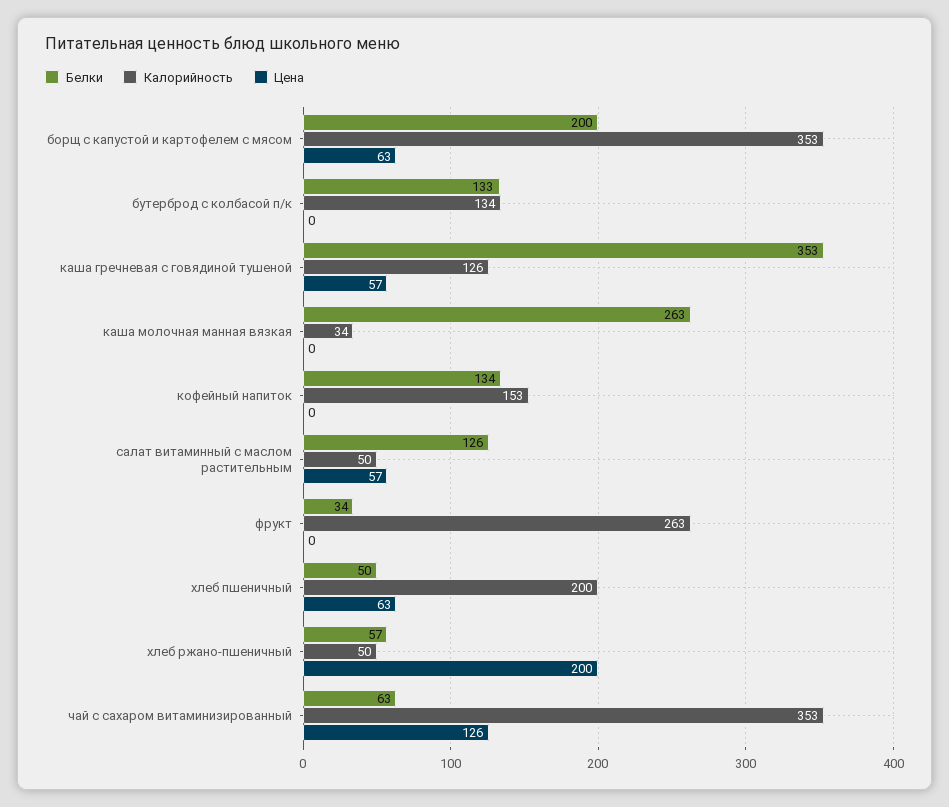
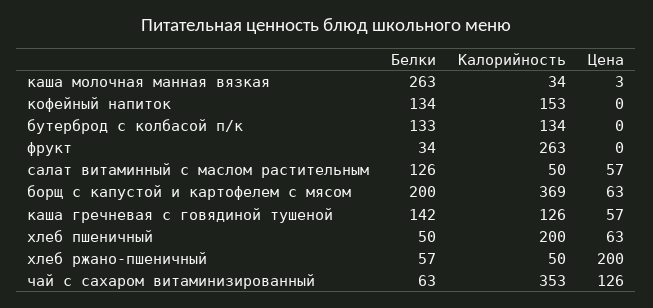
Калорийность, борщ с капустой и картофелем с мясом: 353 -> 369
Белки, каша гречневая с говядиной тушеной: 353 -> 142
Цена, каша молочная манная вязкая: 0 -> 3

